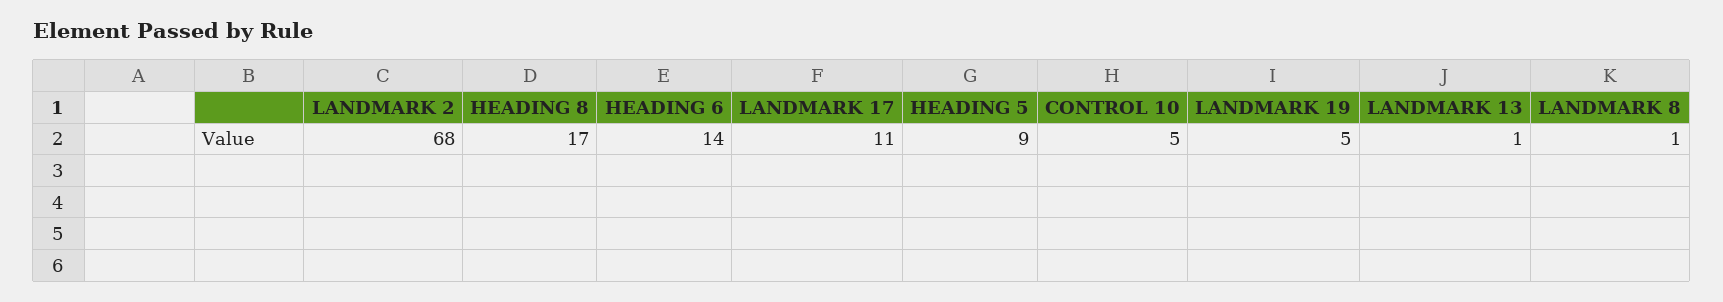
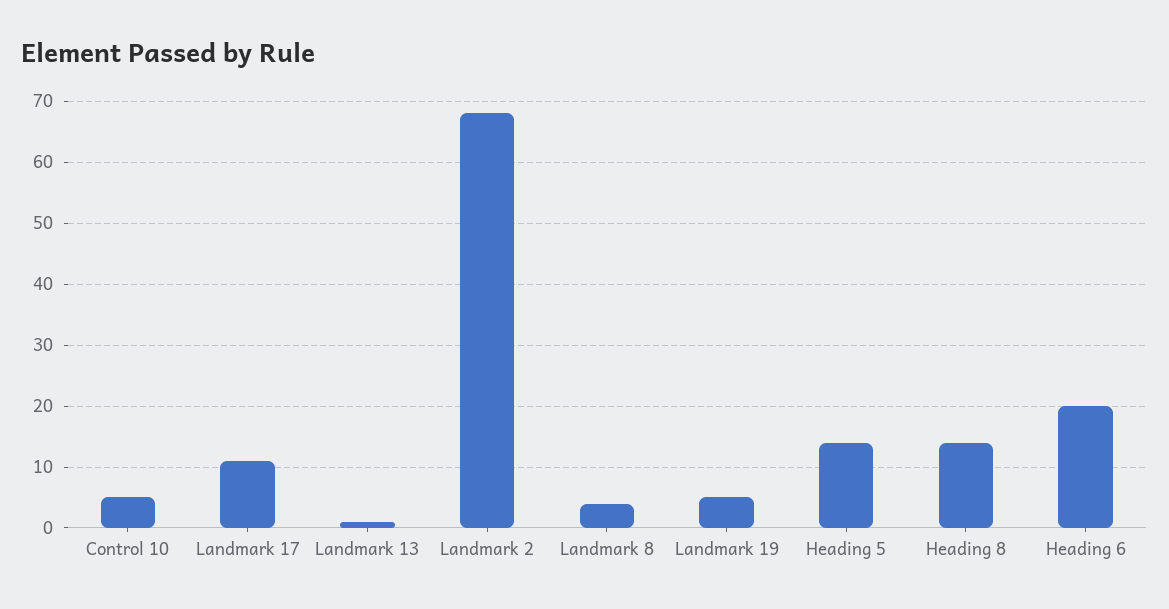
HEADING 8: 17 -> 14
HEADING 6: 14 -> 20
HEADING 5: 9 -> 14
LANDMARK 8: 1 -> 4

